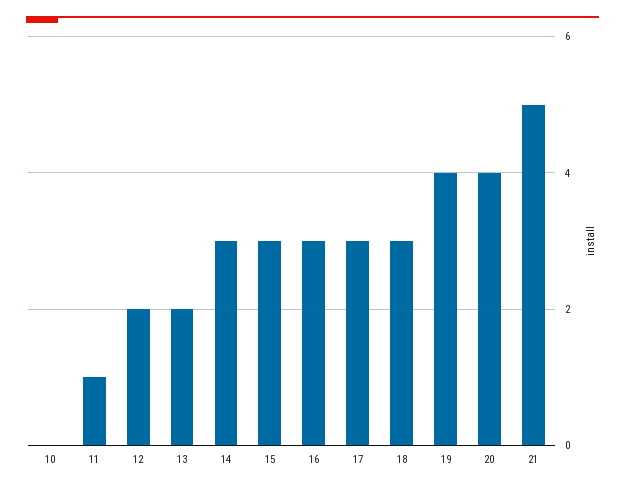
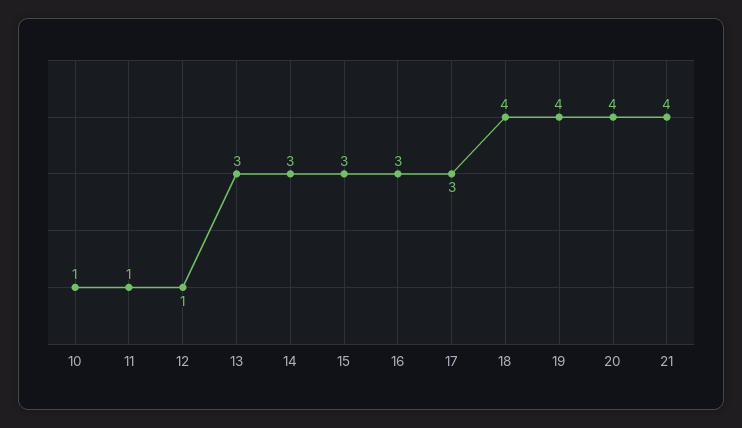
10: 0 -> 1
12: 2 -> 1
13: 2 -> 3
18: 3 -> 4
21: 5 -> 4

